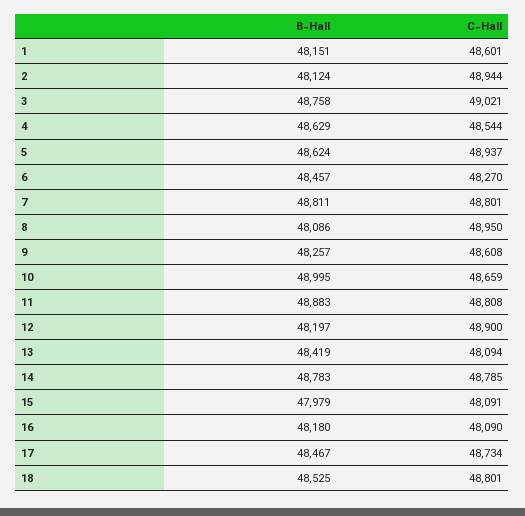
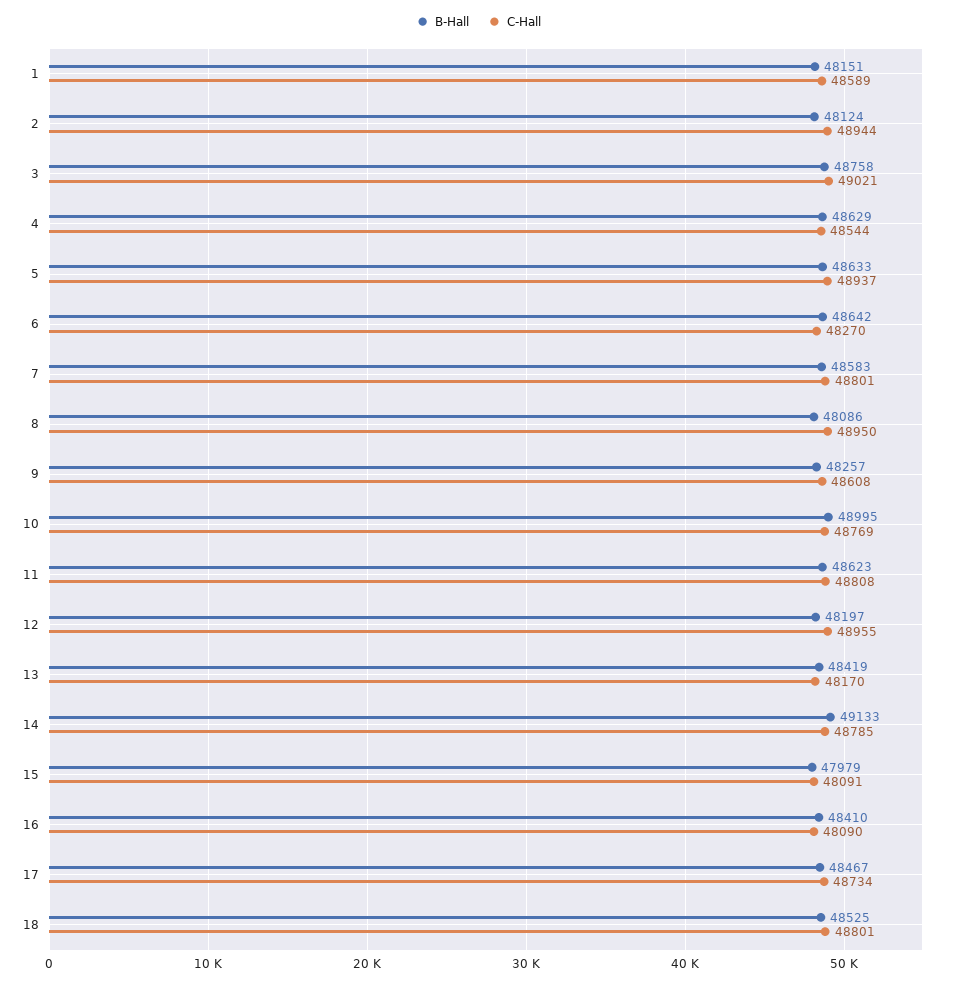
C-Hall, 1: 48601 -> 48589
B-Hall, 5: 48624 -> 48633
B-Hall, 6: 48457 -> 48642
B-Hall, 7: 48811 -> 48583
C-Hall, 10: 48659 -> 48769
B-Hall, 11: 48883 -> 48623
C-Hall, 12: 48900 -> 48955
C-Hall, 13: 48094 -> 48170
B-Hall, 14: 48783 -> 49133
B-Hall, 16: 48180 -> 48410

